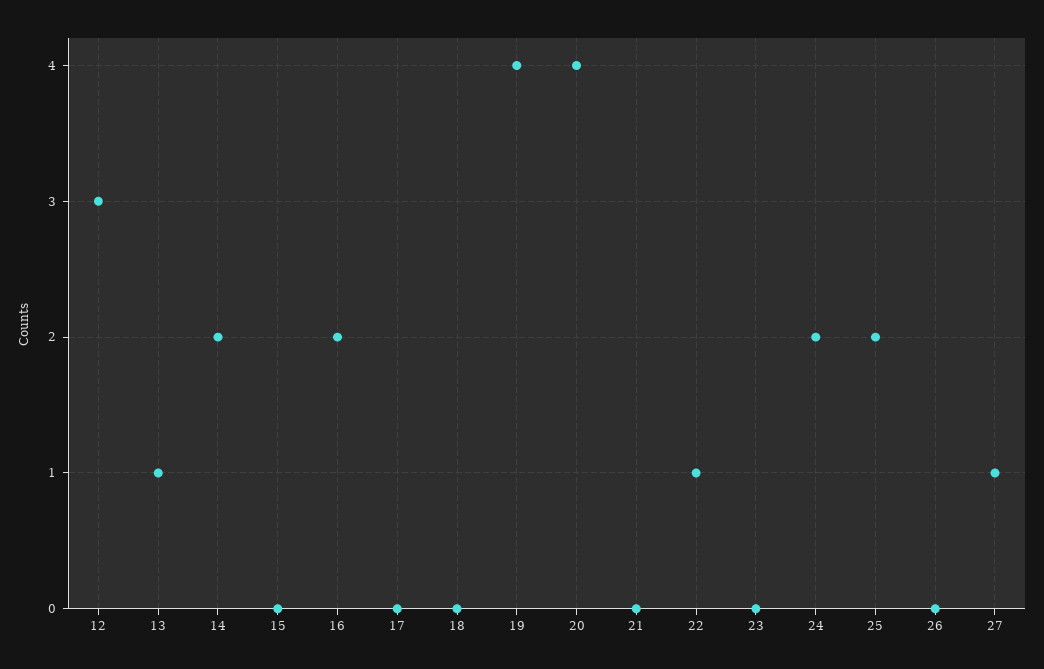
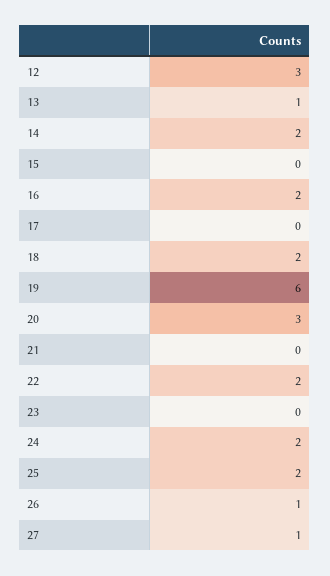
18: 0 -> 2
19: 4 -> 6
20: 4 -> 3
22: 1 -> 2
26: 0 -> 1

